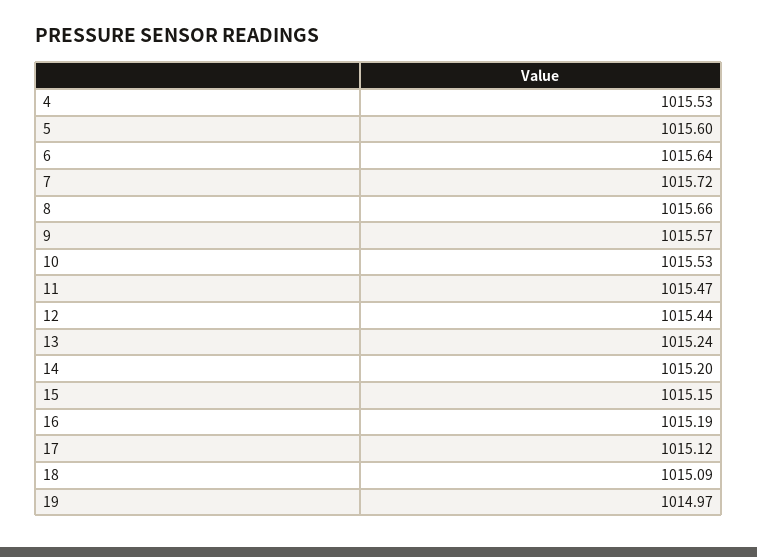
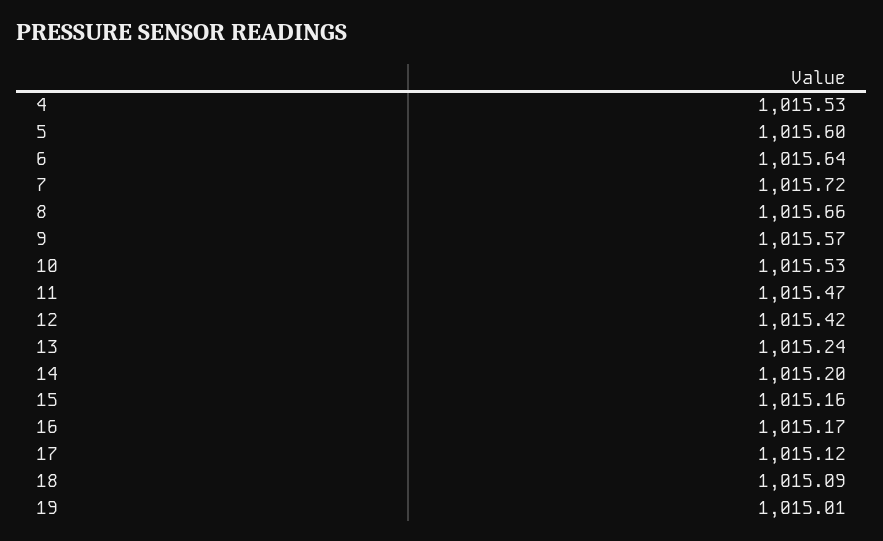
12: 1015.44 -> 1015.42
15: 1015.15 -> 1015.16
16: 1015.19 -> 1015.17
19: 1014.97 -> 1015.01

